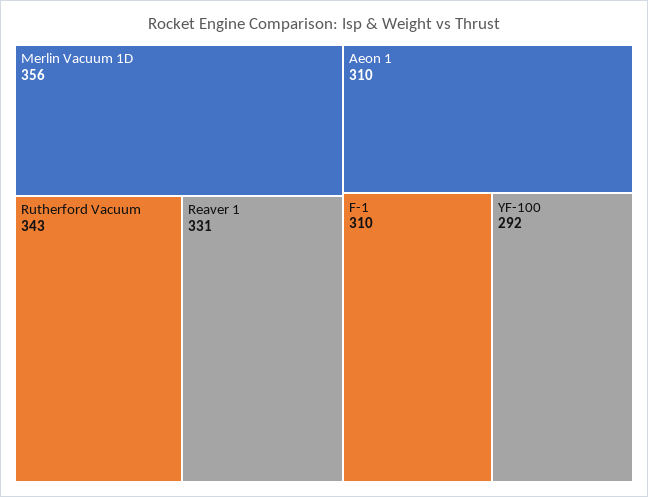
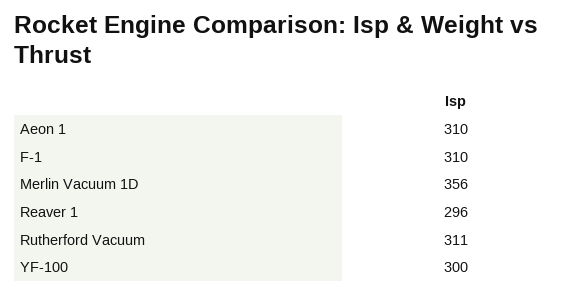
Rutherford Vacuum: 343 -> 311
Reaver 1: 331 -> 296
YF-100: 292 -> 300

